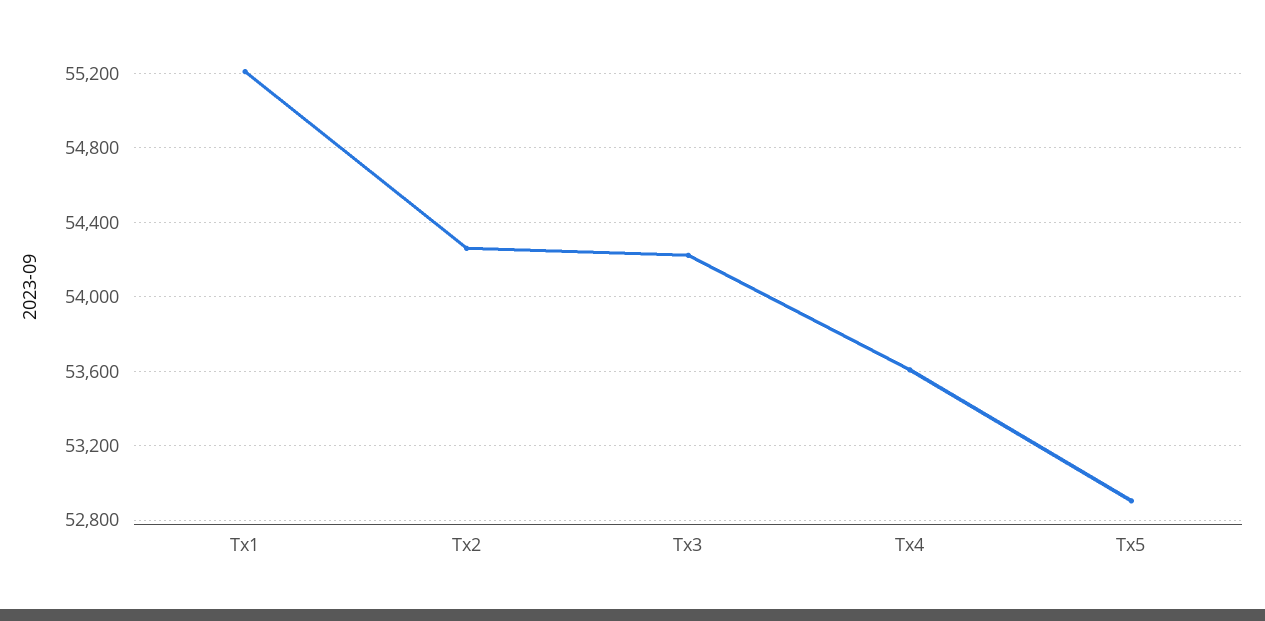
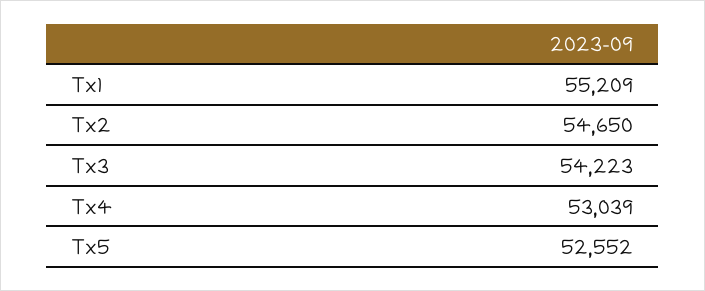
Tx2: 54250 -> 54650
Tx4: 53600 -> 53039
Tx5: 52900 -> 52552

